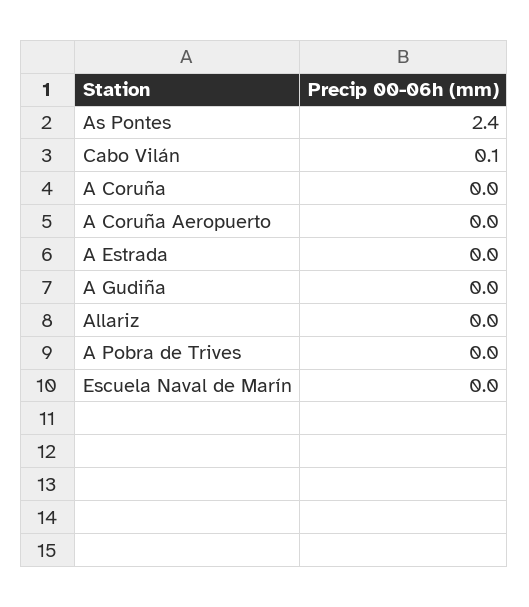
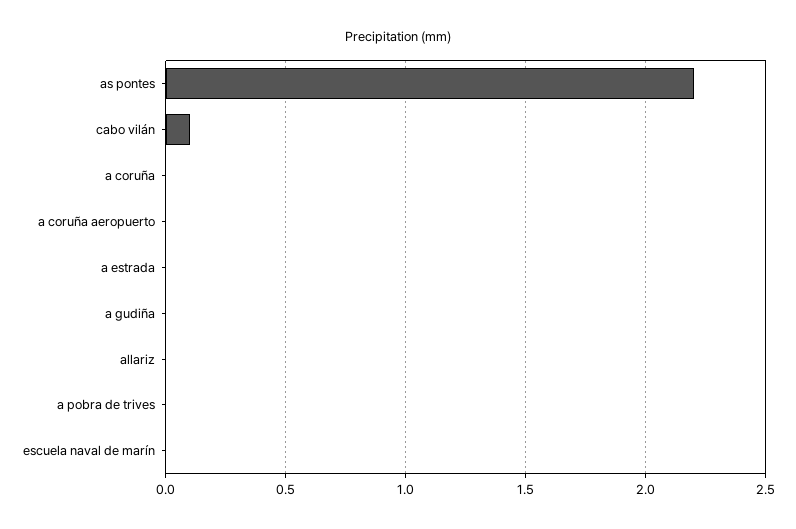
As Pontes: 2.4 -> 2.2

